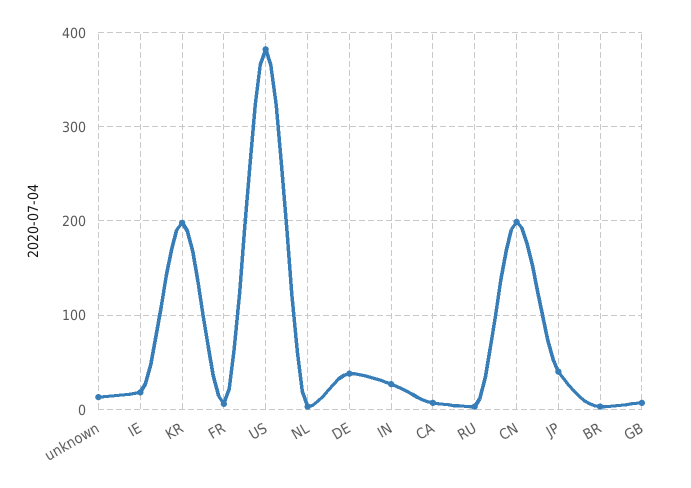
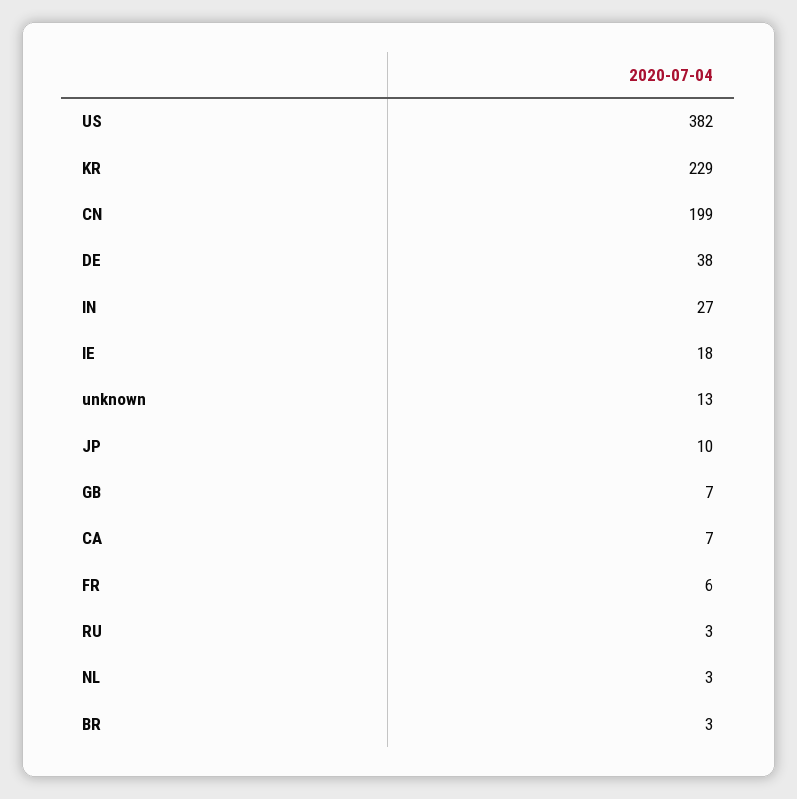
KR: 200 -> 229
JP: 40 -> 10

